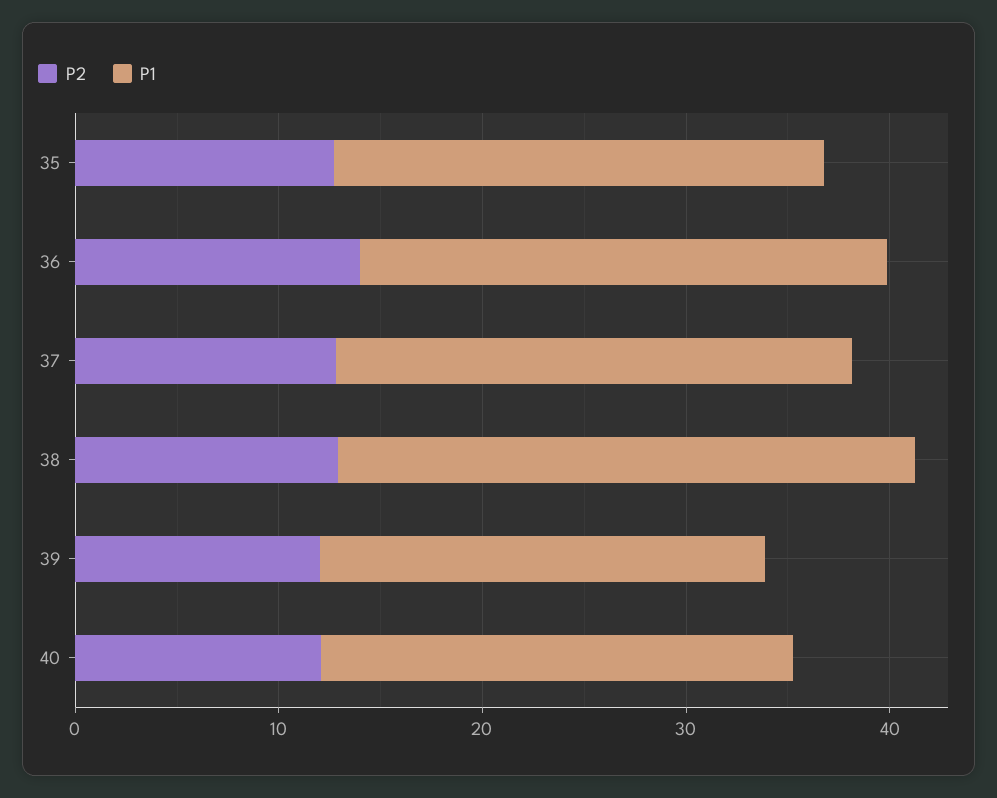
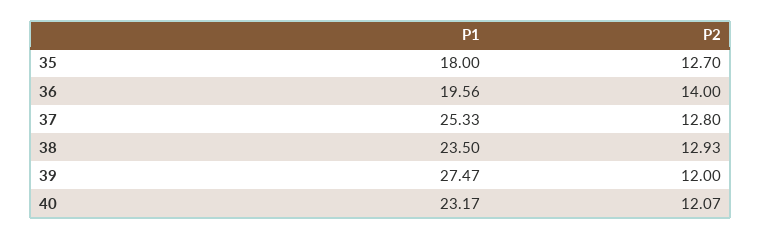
P1, 35: 24 -> 18
P1, 36: 26 -> 19.56
P1, 38: 28 -> 23.5
P1, 39: 22 -> 27.47

